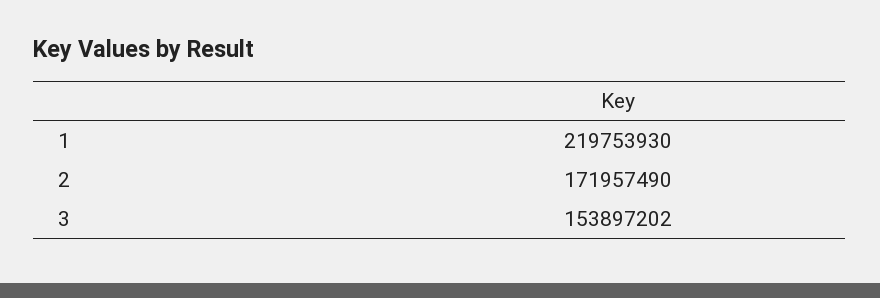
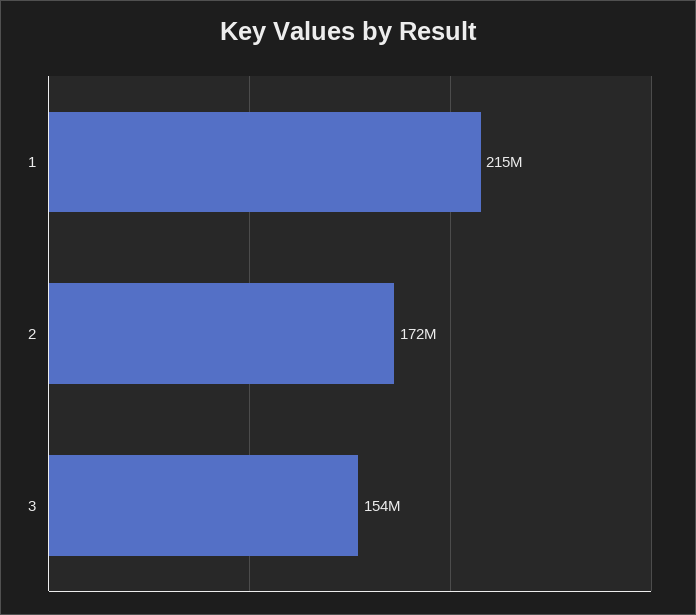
1: 219753930 -> 215000000

